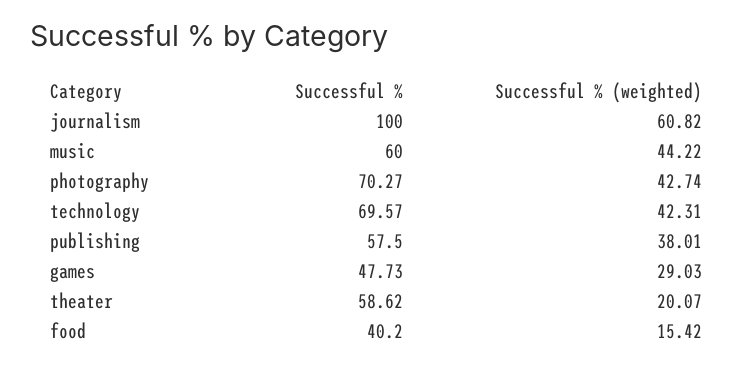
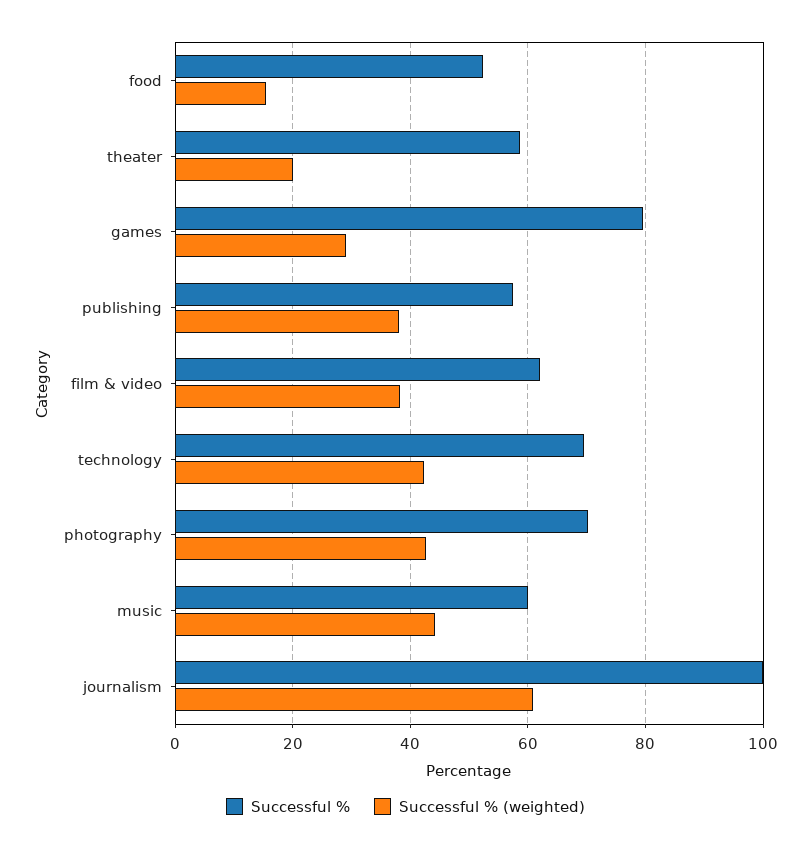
Successful %, games: 47.73 -> 80
Successful %, food: 40.2 -> 52
Successful %, film & video: none -> 62
Successful % (weighted), film & video: none -> 38

